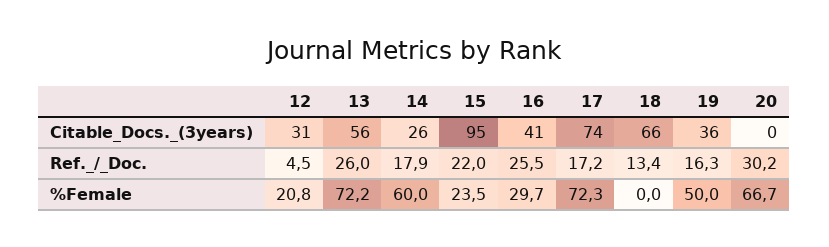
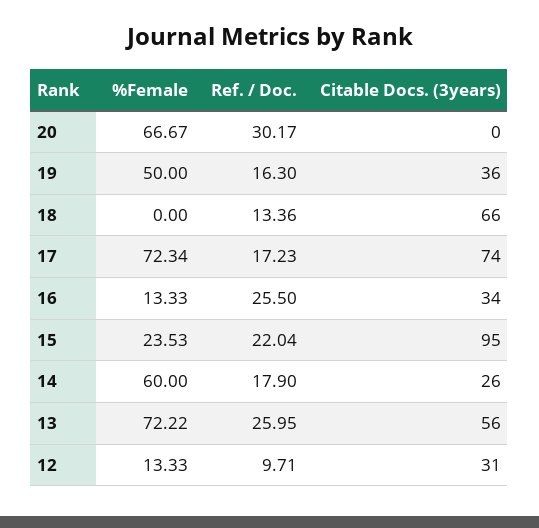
16, Citable_Docs._(3years): 41 -> 34
12, Ref._/_Doc.: 4.5 -> 9.71
12, %Female: 20.8 -> 13.33
16, %Female: 29.7 -> 13.33

